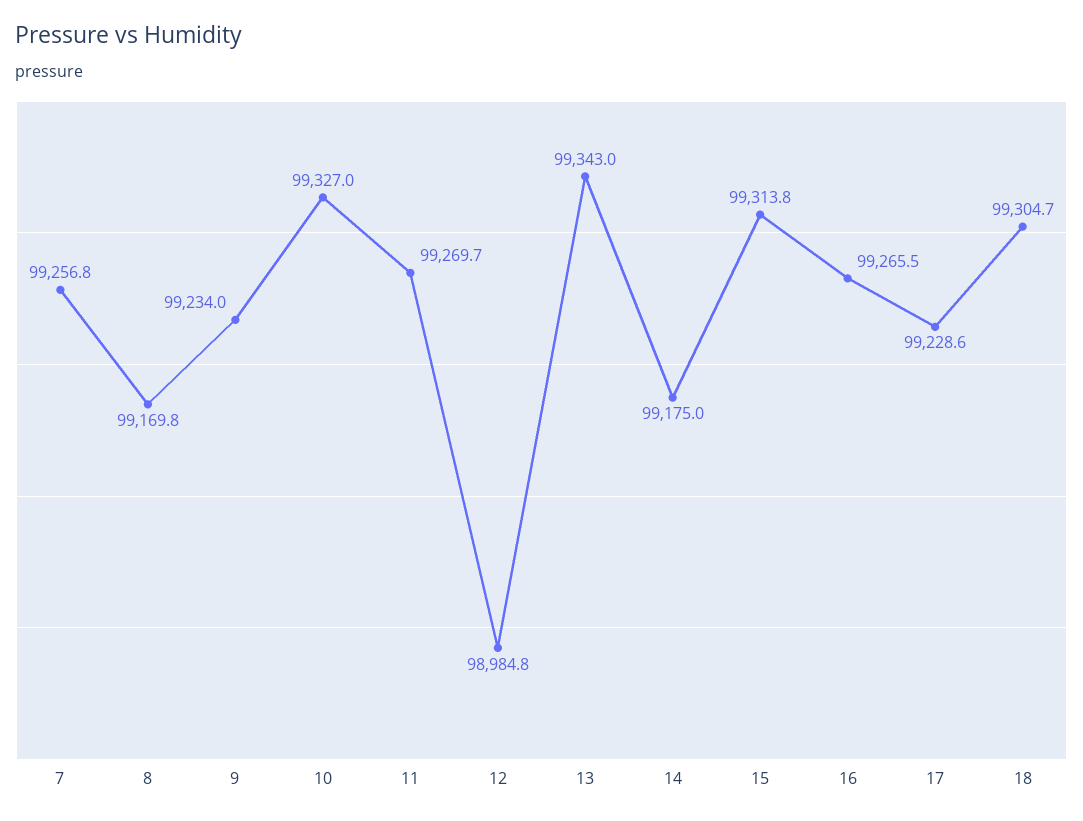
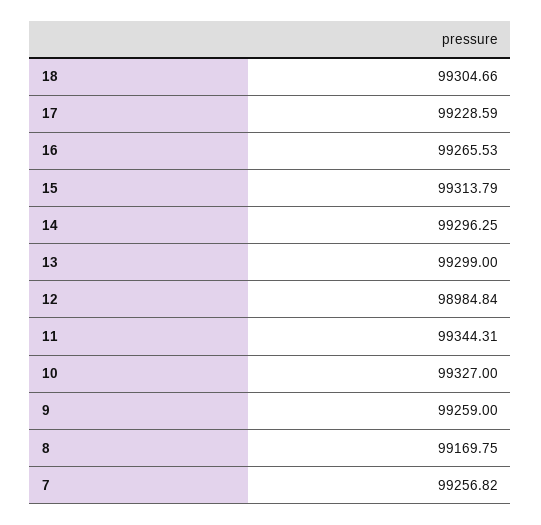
9: 99234 -> 99259
11: 99269.7 -> 99344.31
13: 99343 -> 99299
14: 99175 -> 99296.25

